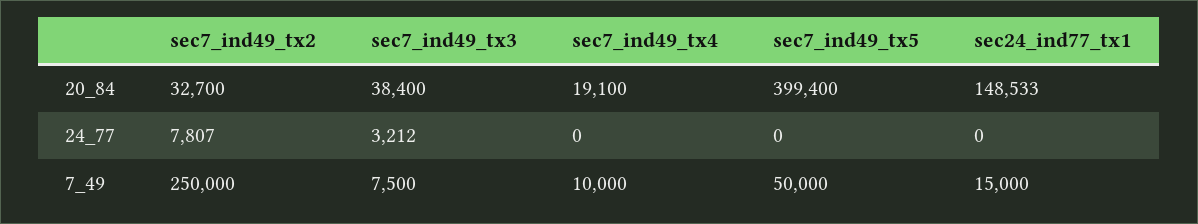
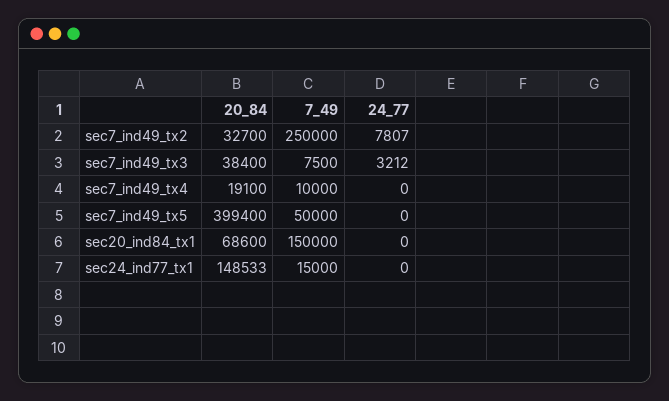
sec20_ind84_tx1, 20_84: none -> 68600
sec20_ind84_tx1, 7_49: none -> 150000
sec20_ind84_tx1, 24_77: none -> 0

